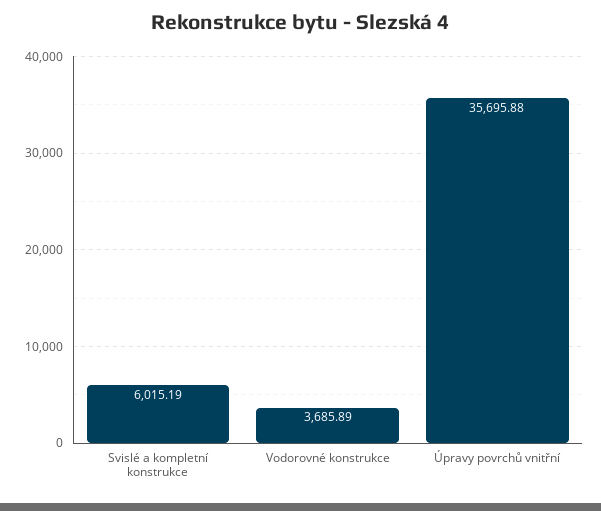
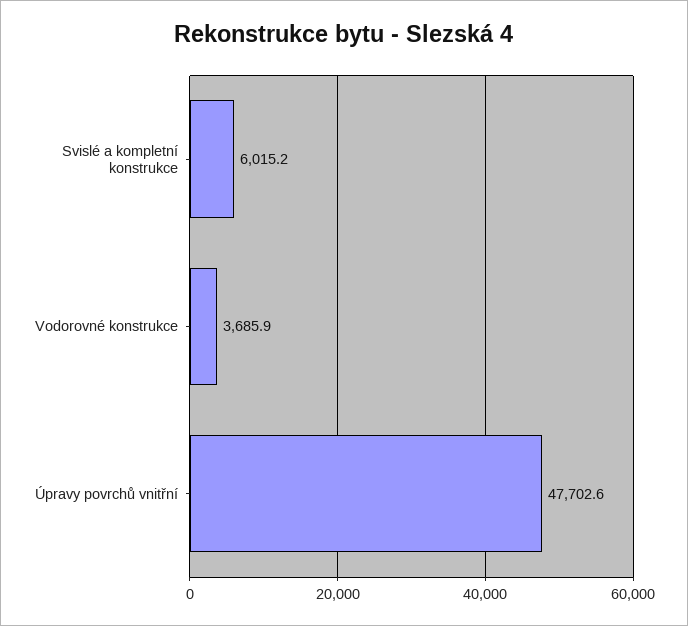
Úpravy povrchů vnitřní: 35695.88 -> 47702.6

